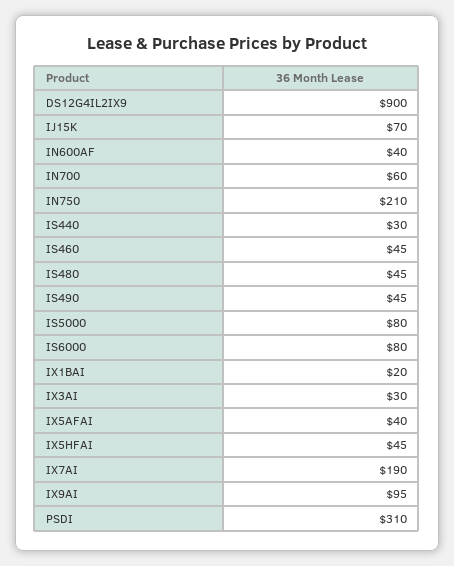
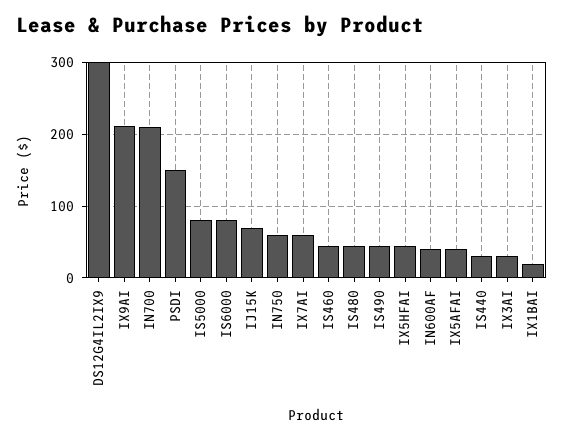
DS12G4IL2IX9: 900 -> 300
IN700: 60 -> 210
IN750: 210 -> 60
IX7AI: 190 -> 60
IX9AI: 95 -> 210
PSDI: 310 -> 150

